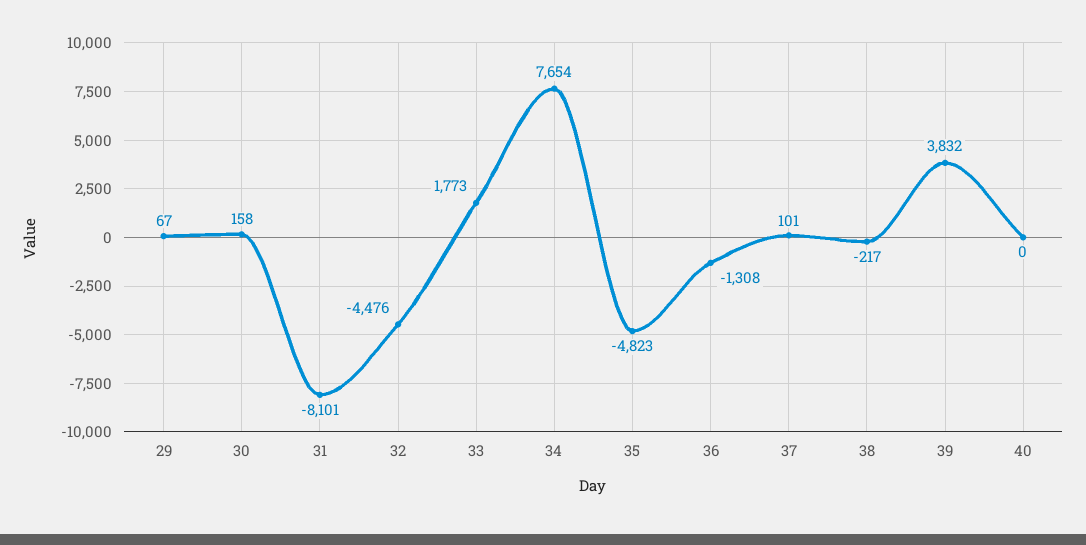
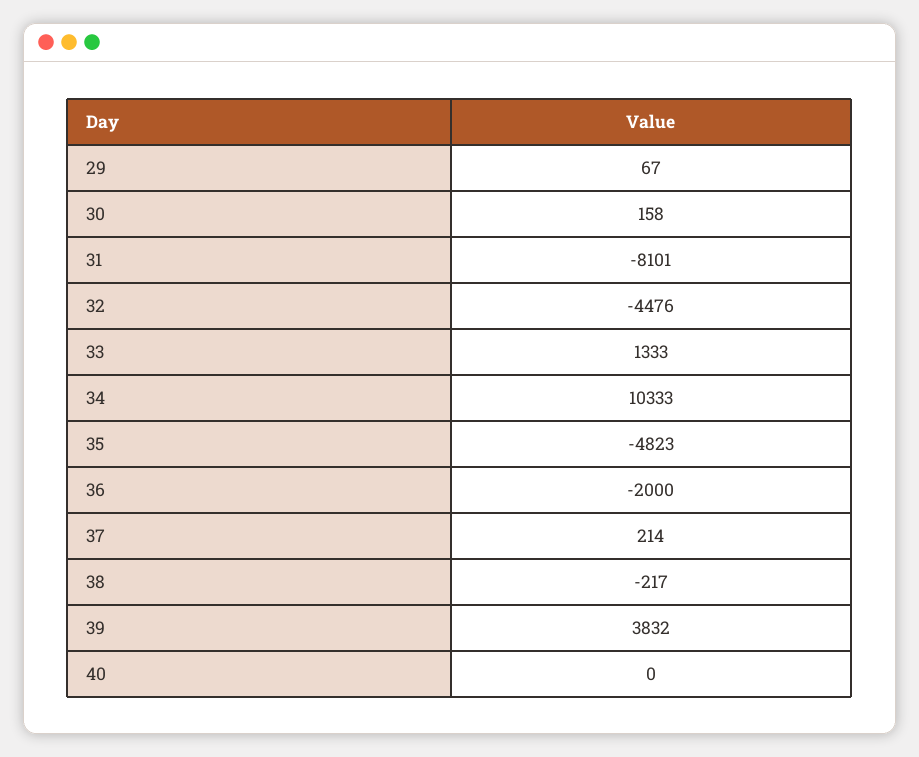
33: 1773 -> 1333
34: 7654 -> 10333
36: -1308 -> -2000
37: 101 -> 214

